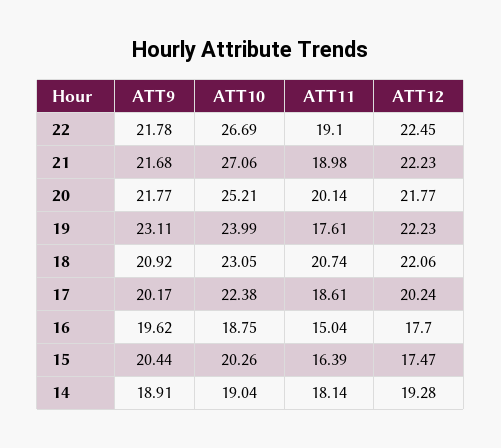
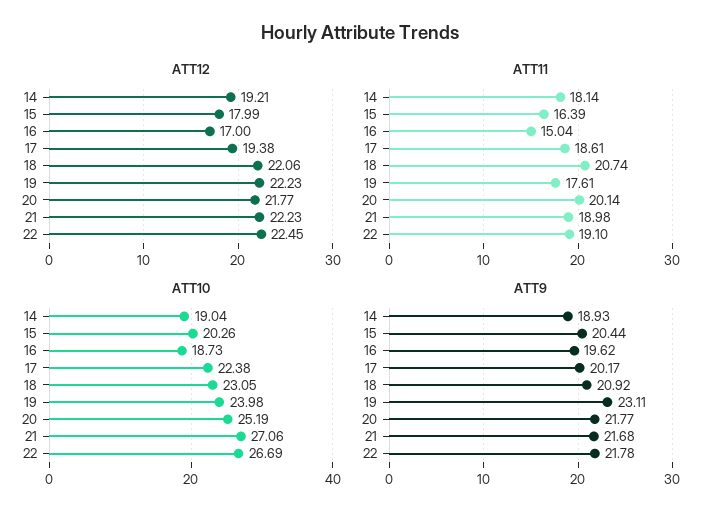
ATT10, 20: 25.21 -> 25.19
ATT10, 19: 23.99 -> 23.98
ATT12, 17: 20.24 -> 19.38
ATT10, 16: 18.75 -> 18.73
ATT12, 16: 17.7 -> 17
ATT12, 15: 17.47 -> 17.99
ATT9, 14: 18.91 -> 18.93
ATT12, 14: 19.28 -> 19.21

